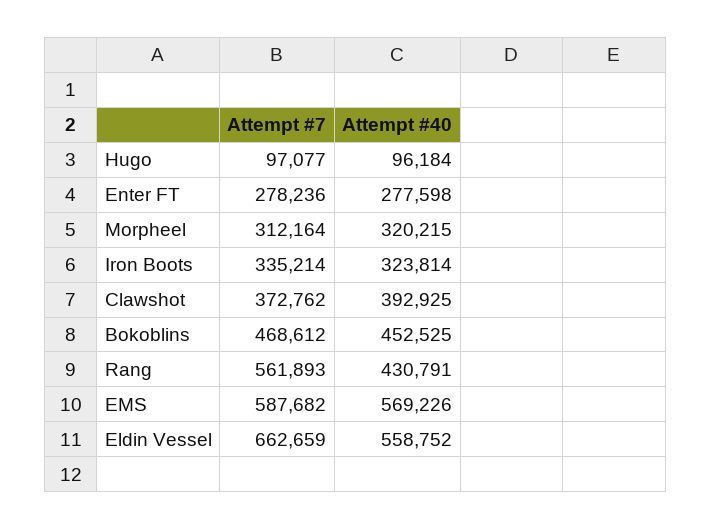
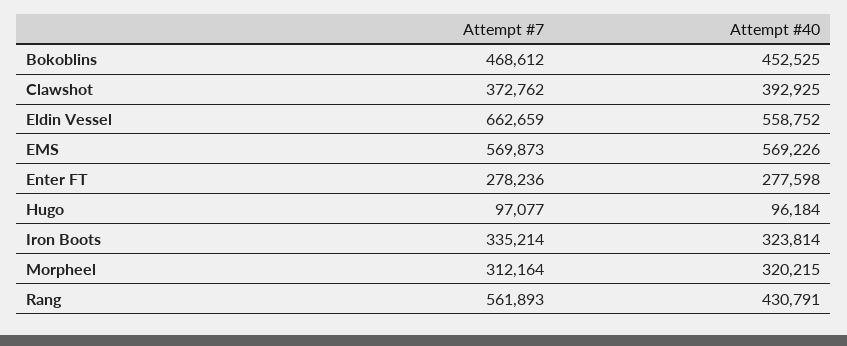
Attempt #7, EMS: 587682 -> 569873

